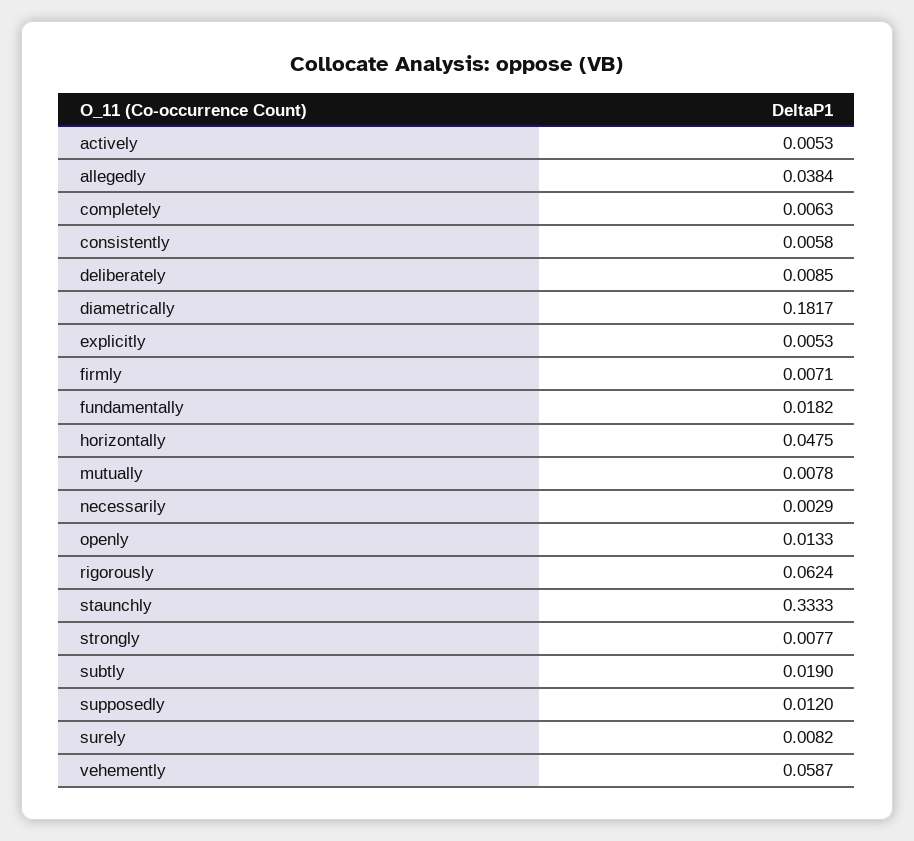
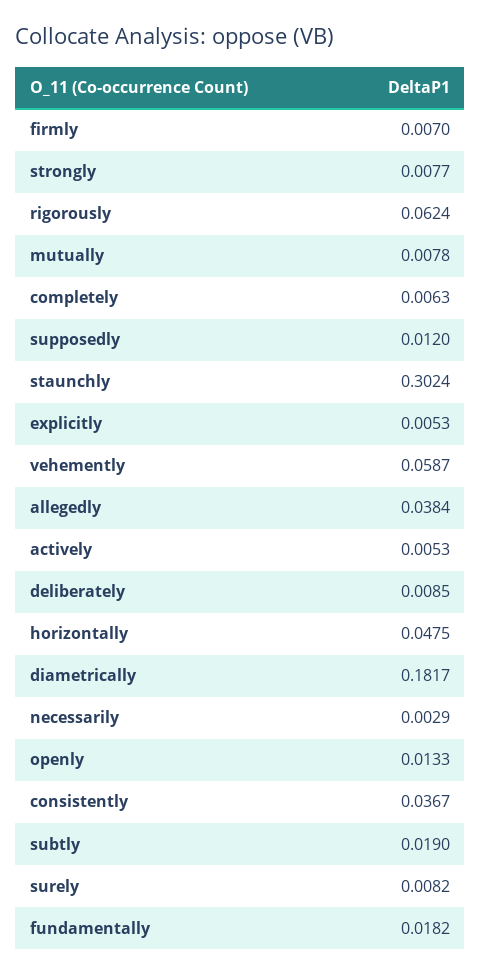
consistently: 0.0058 -> 0.0367
firmly: 0.0071 -> 0.007
staunchly: 0.3333 -> 0.3024

